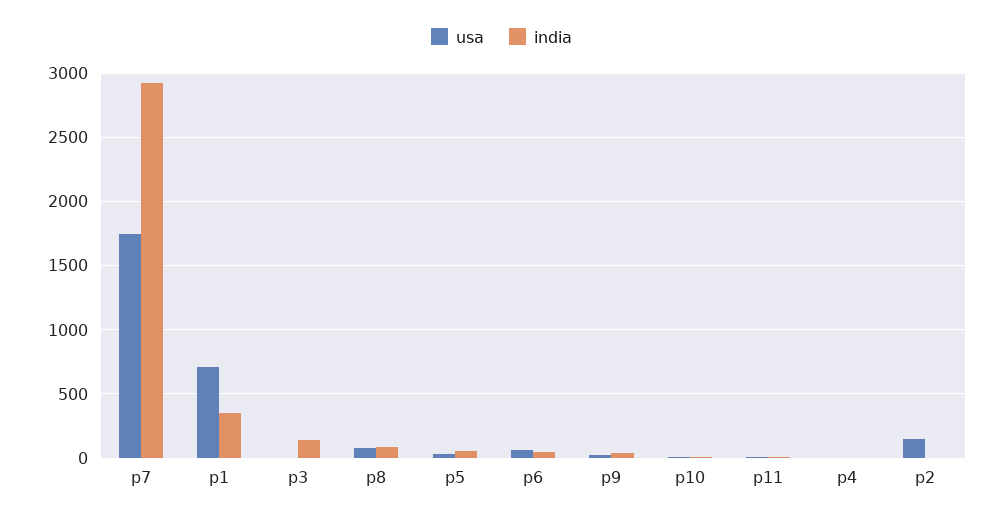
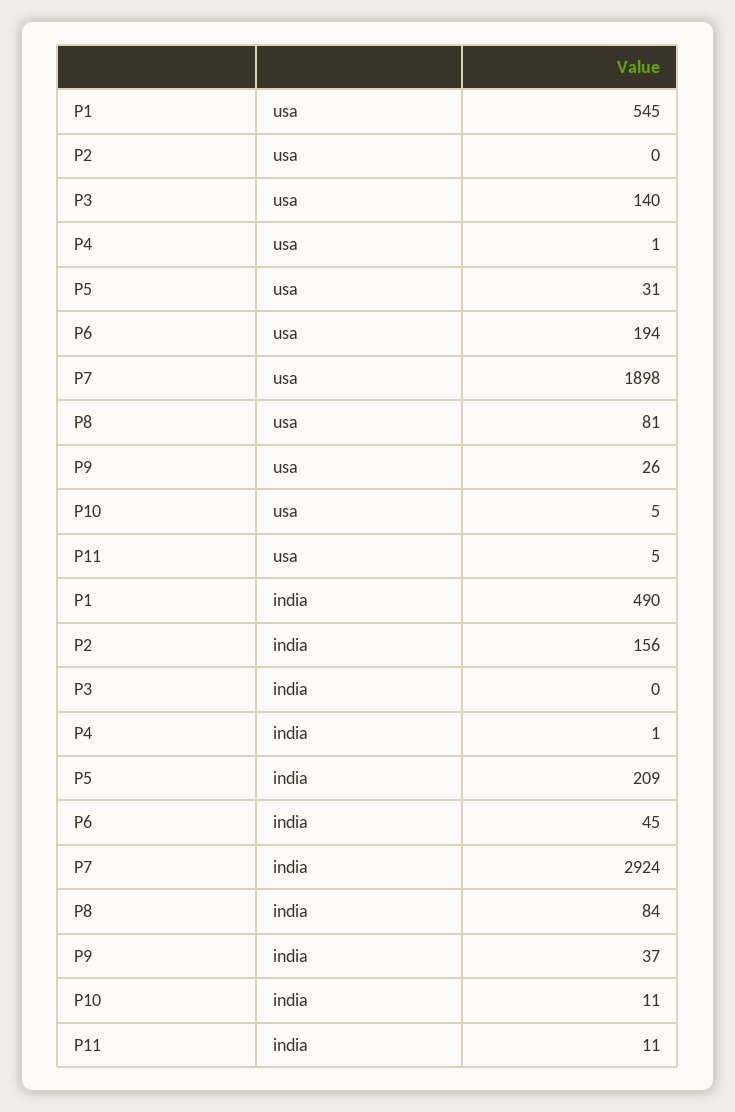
usa, p7: 1750 -> 1898
usa, p1: 700 -> 545
india, p1: 350 -> 490
usa, p3: 0 -> 140
india, p3: 150 -> 0
india, p5: 50 -> 209
usa, p6: 50 -> 194
usa, p2: 150 -> 0
india, p2: 0 -> 156

